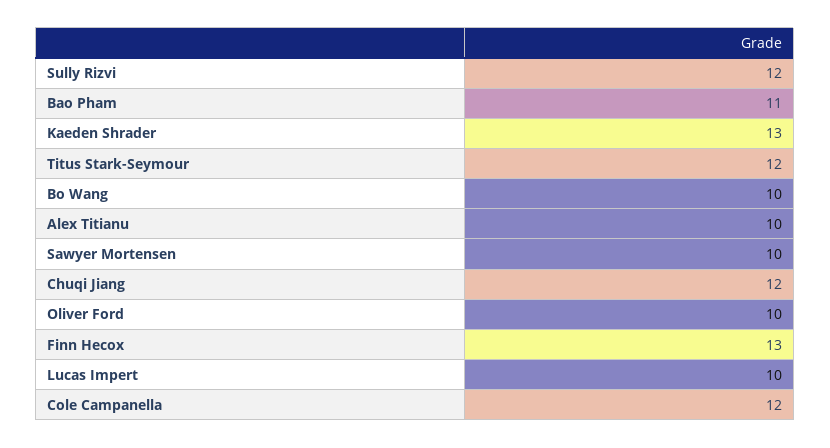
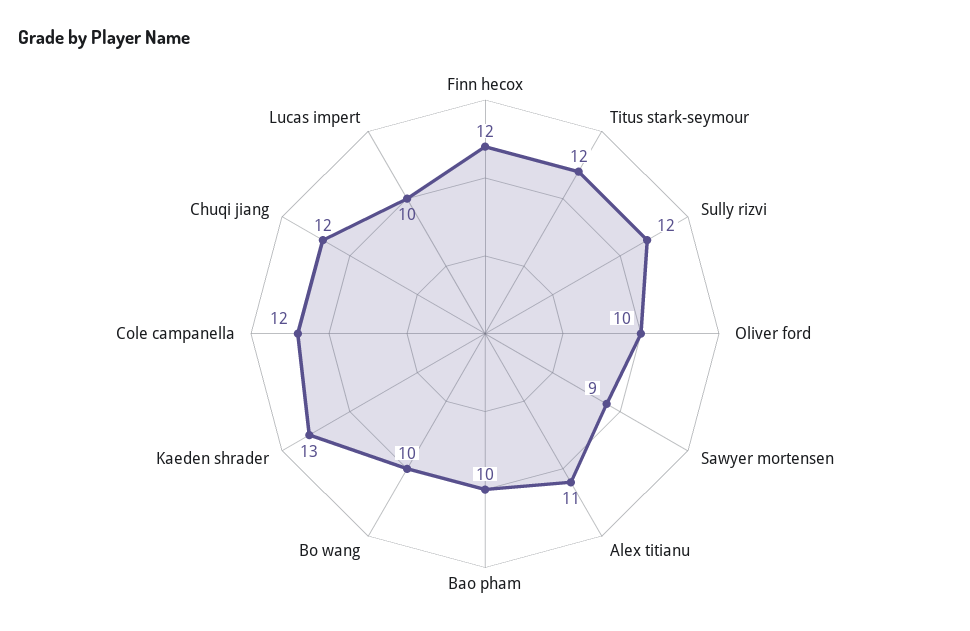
Bao Pham: 11 -> 10
Alex Titianu: 10 -> 11
Sawyer Mortensen: 10 -> 9
Finn Hecox: 13 -> 12

